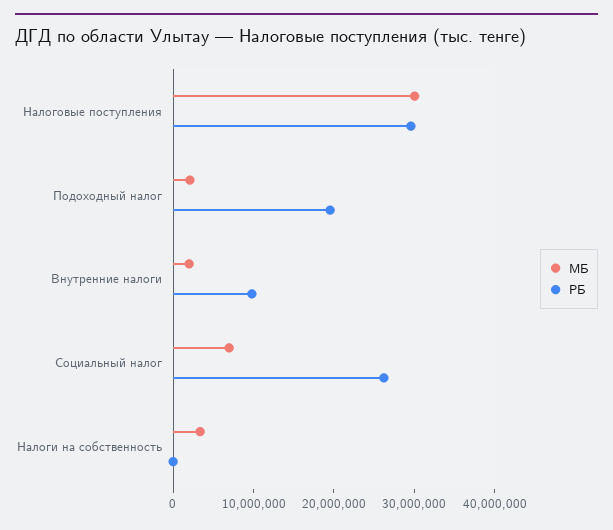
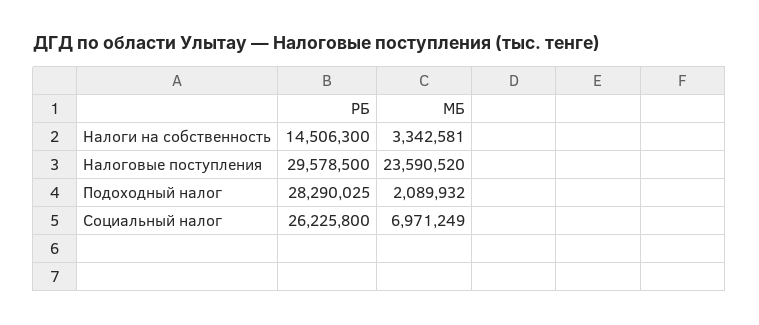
МБ, Налоговые поступления: 30000000 -> 23590520
РБ, Подоходный налог: 20000000 -> 28290025
МБ, Внутренние налоги: 2000000 -> none
РБ, Внутренние налоги: 10000000 -> none
РБ, Налоги на собственность: 0 -> 14506300

